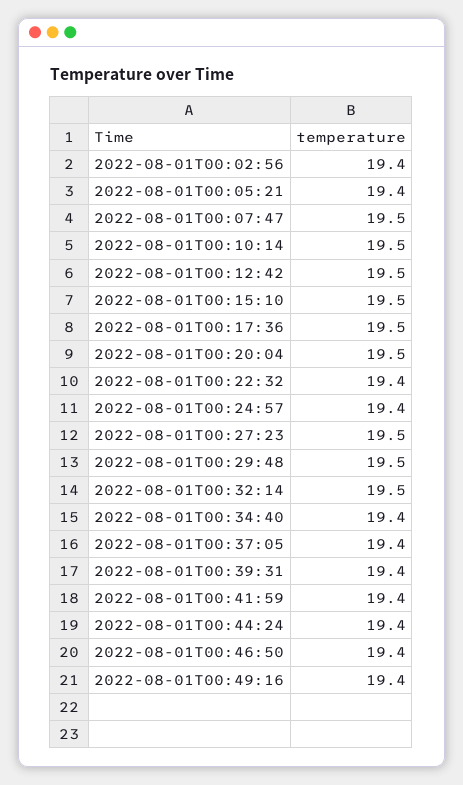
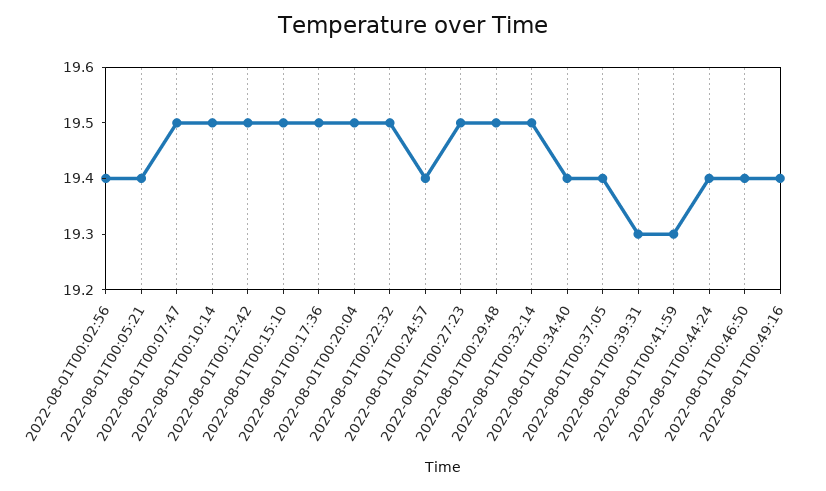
2022-08-01T00:22:32: 19.4 -> 19.5
2022-08-01T00:39:31: 19.4 -> 19.3
2022-08-01T00:41:59: 19.4 -> 19.3

